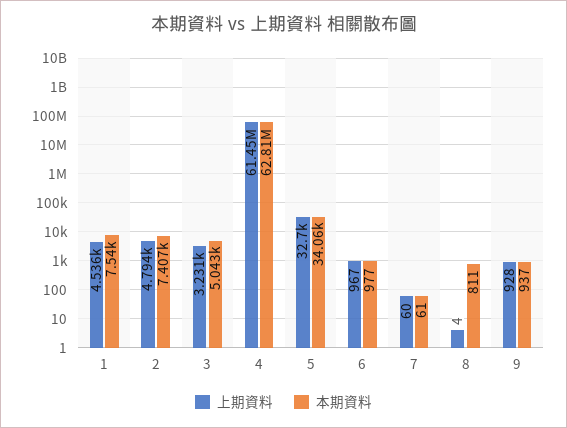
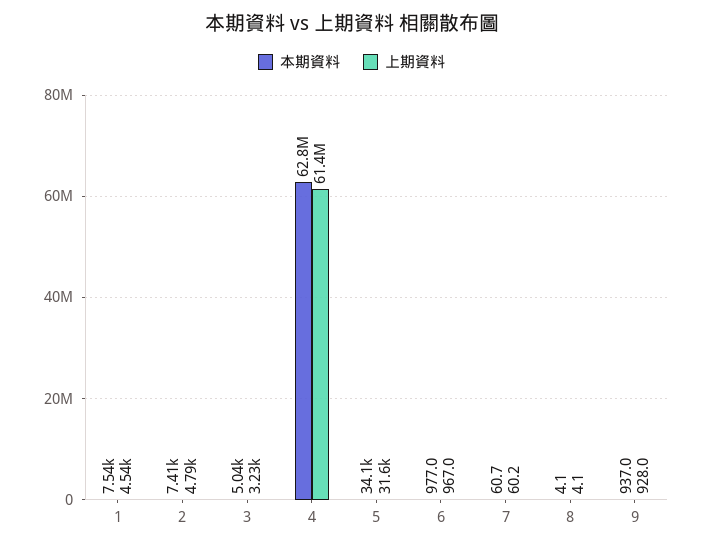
上期資料, 5: 32700 -> 31600
本期資料, 8: 811 -> 4.1

